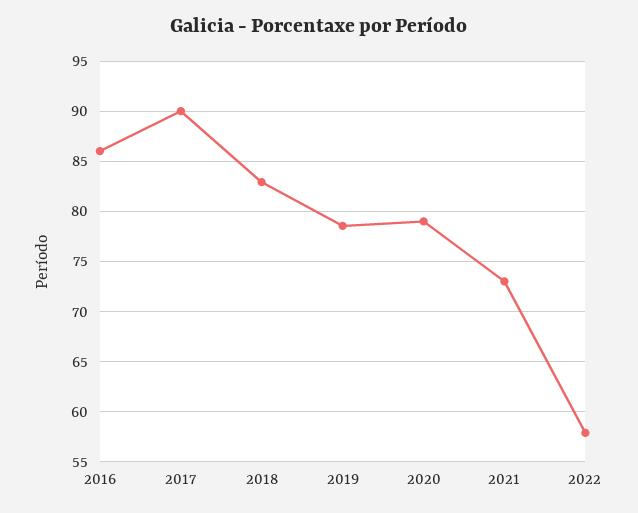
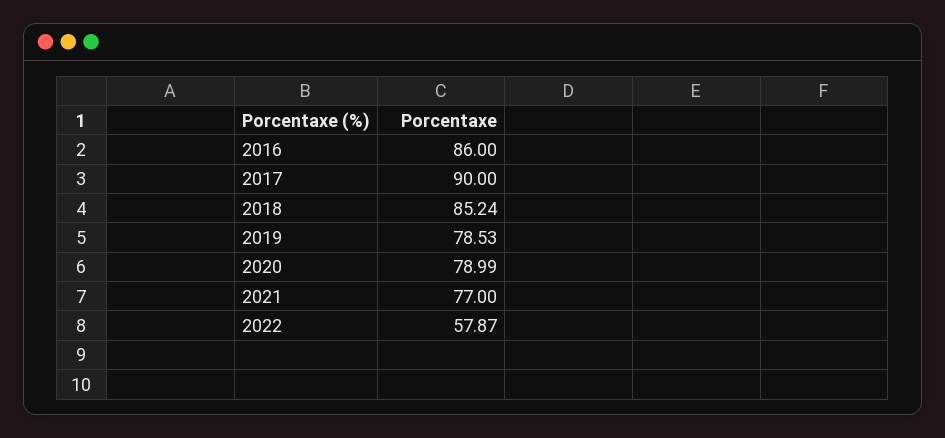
2018: 83 -> 85.24
2021: 73 -> 77

